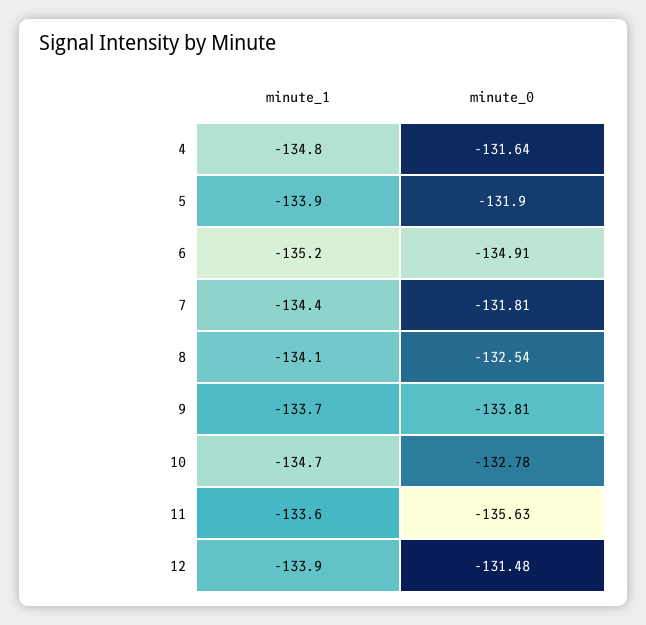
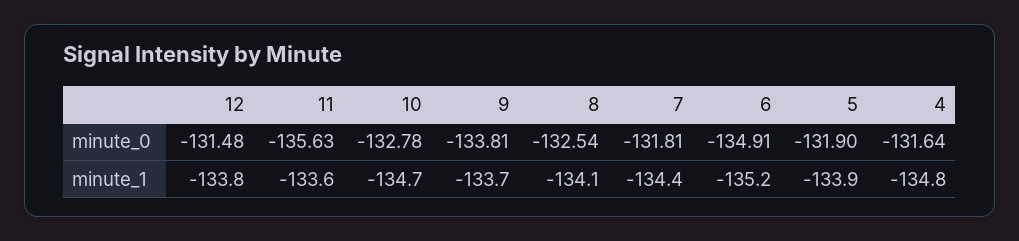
minute_1, 12: -133.9 -> -133.8

